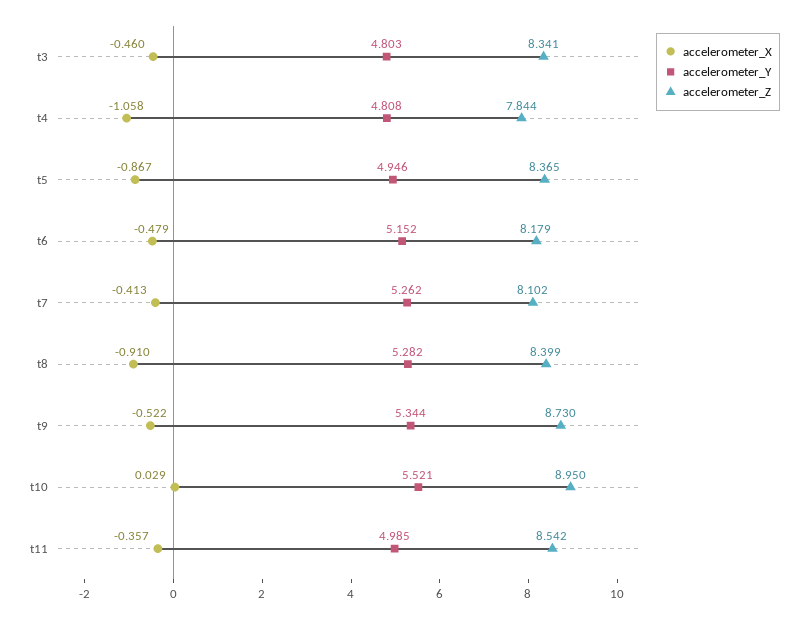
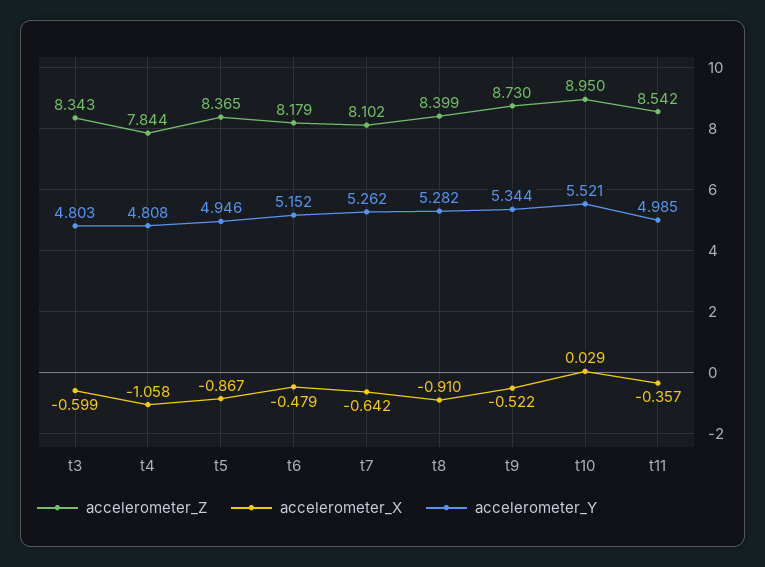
accelerometer_X, t3: -0.46 -> -0.599
accelerometer_Z, t3: 8.341 -> 8.343
accelerometer_X, t7: -0.413 -> -0.642

